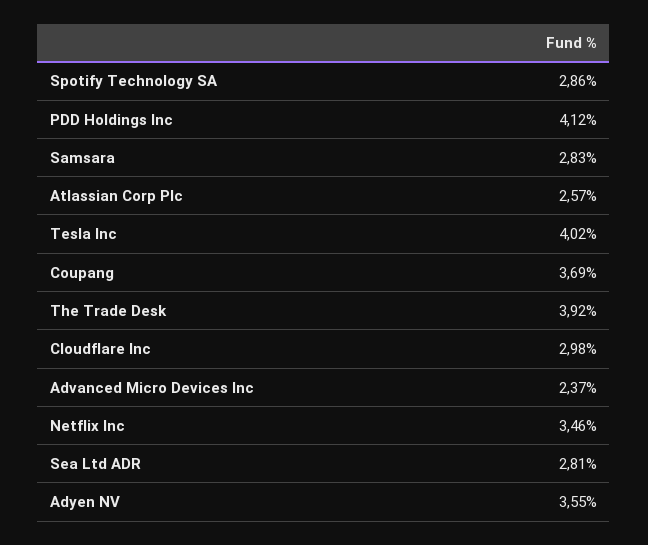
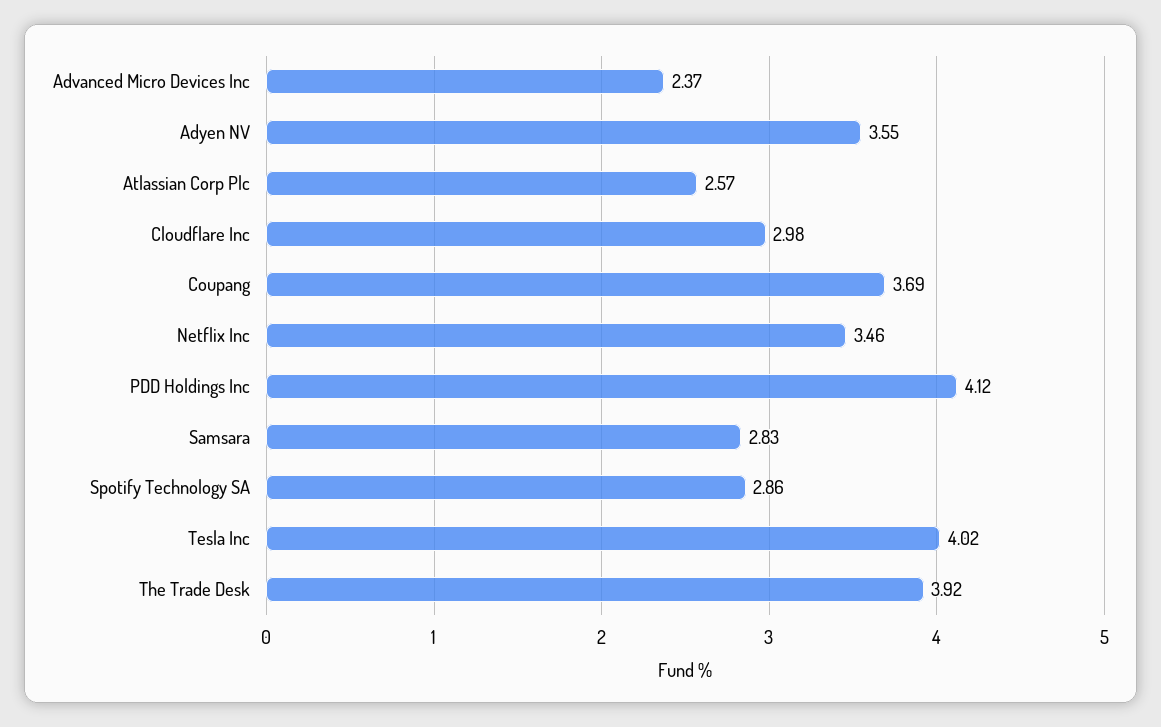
Sea Ltd ADR: 2.81 -> none

